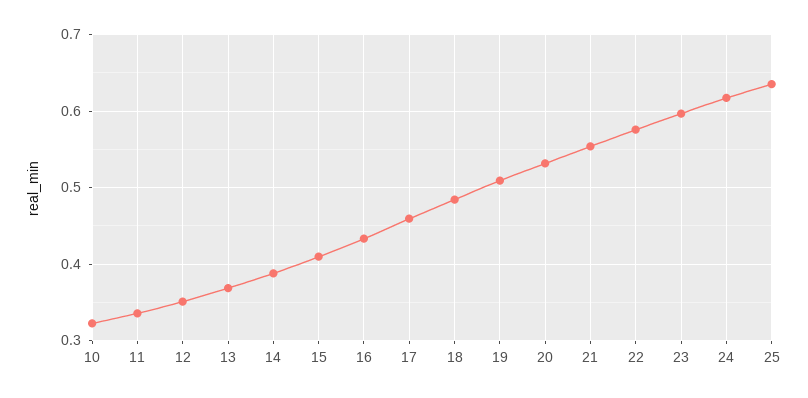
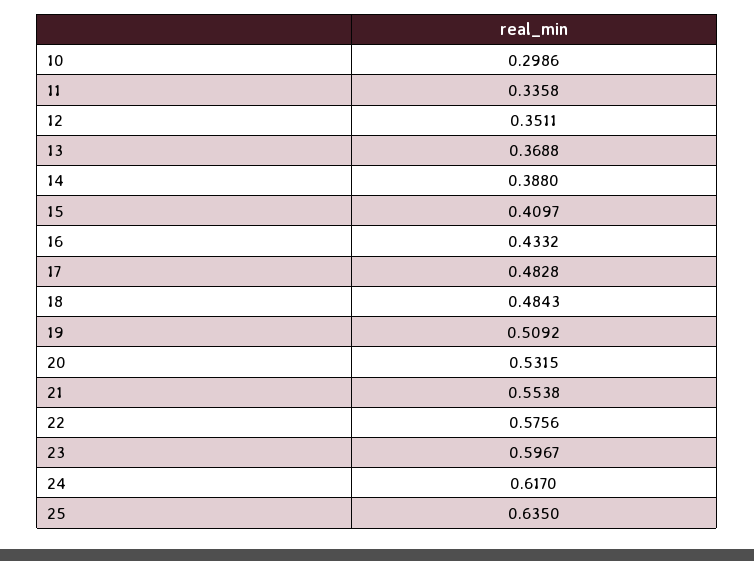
10: 0.32 -> 0.2986
17: 0.46 -> 0.4828

